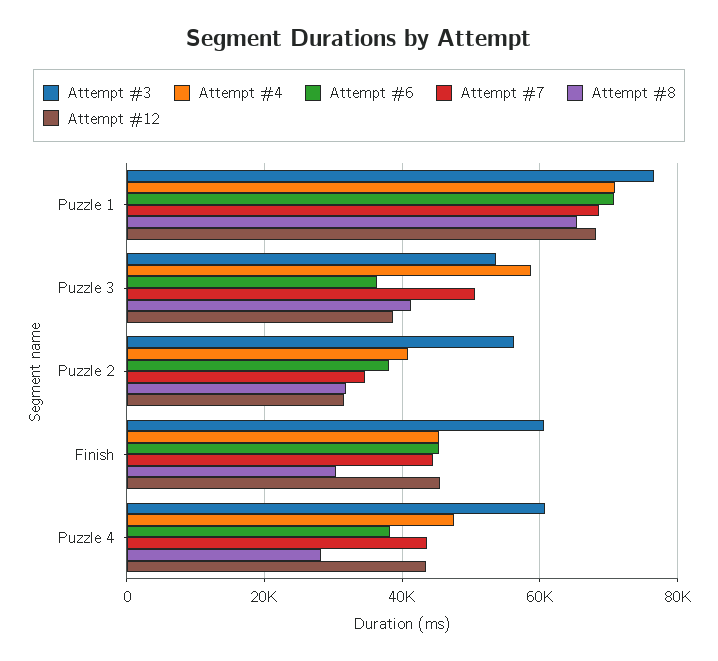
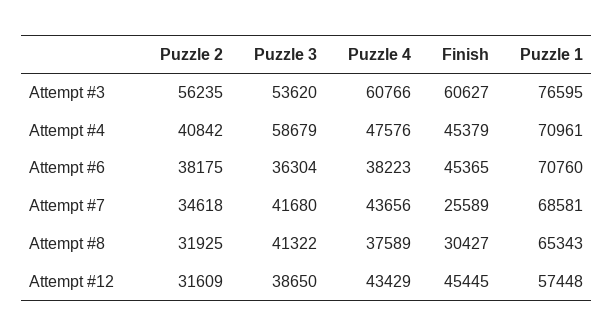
Attempt #12, Puzzle 1: 68000 -> 57448
Attempt #7, Puzzle 3: 50000 -> 41680
Attempt #7, Finish: 44000 -> 25589
Attempt #8, Puzzle 4: 28000 -> 37589

